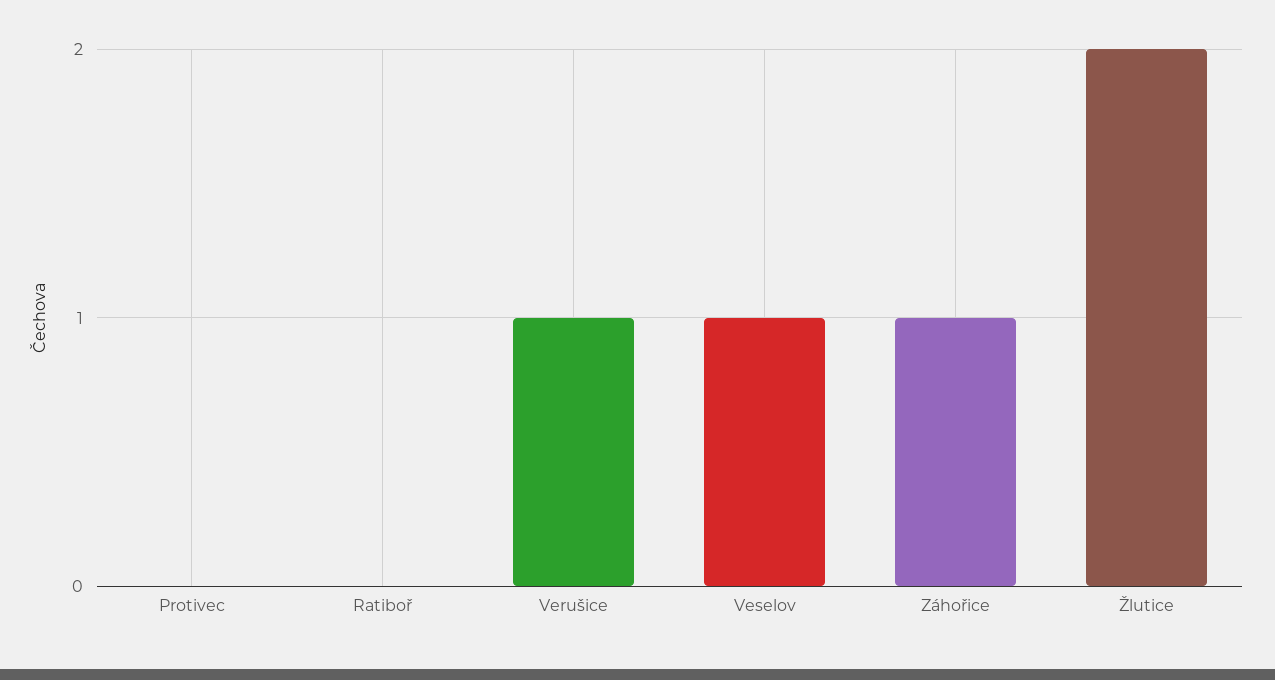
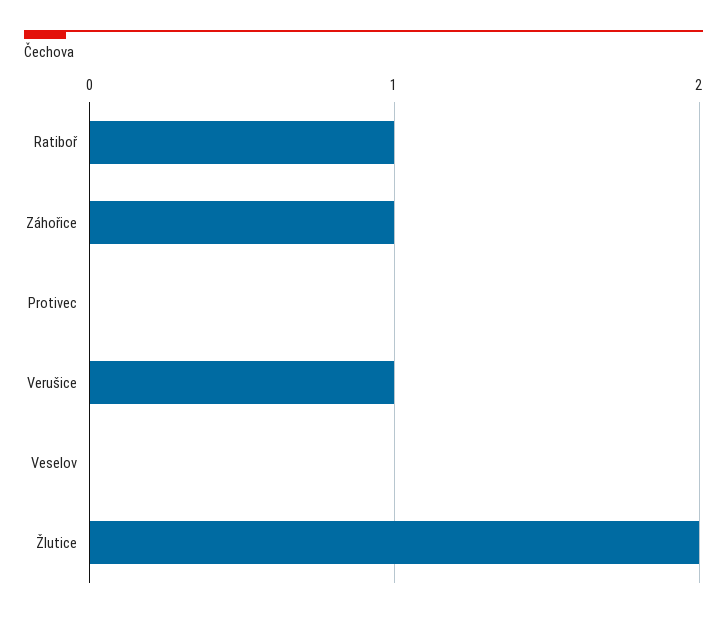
Ratiboř: 0 -> 1
Veselov: 1 -> 0

